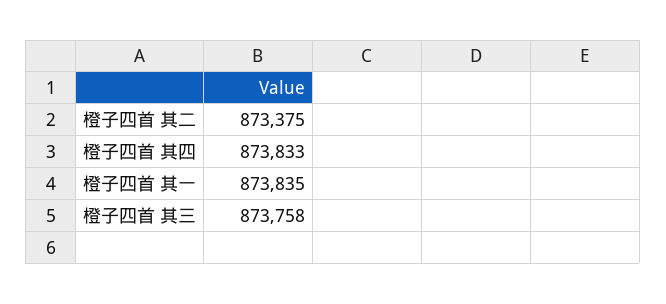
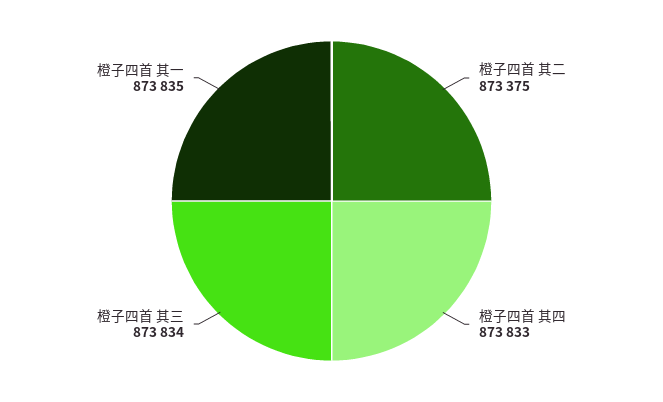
橙子四首 其三: 873758 -> 873834

